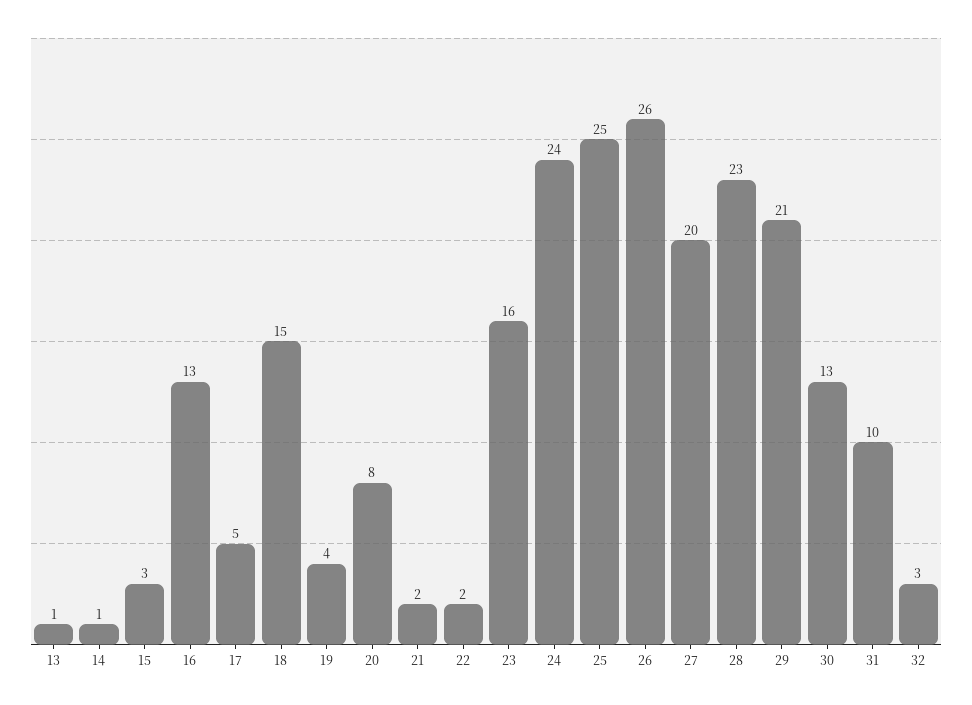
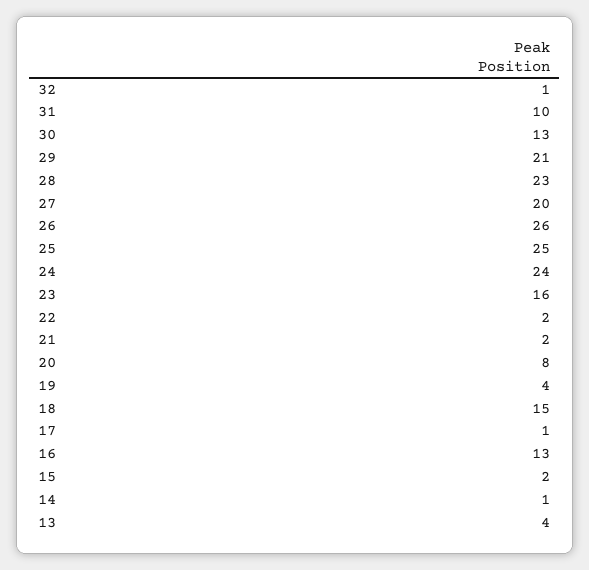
13: 1 -> 4
15: 3 -> 2
17: 5 -> 1
32: 3 -> 1

